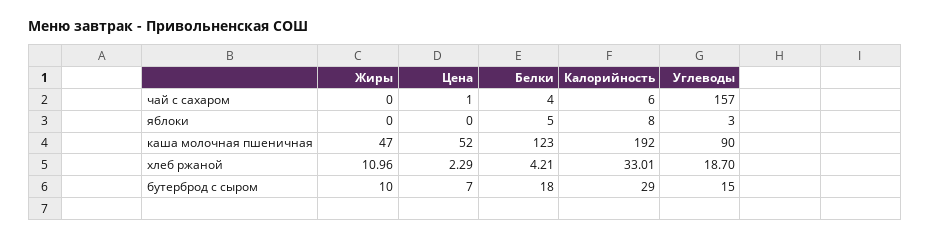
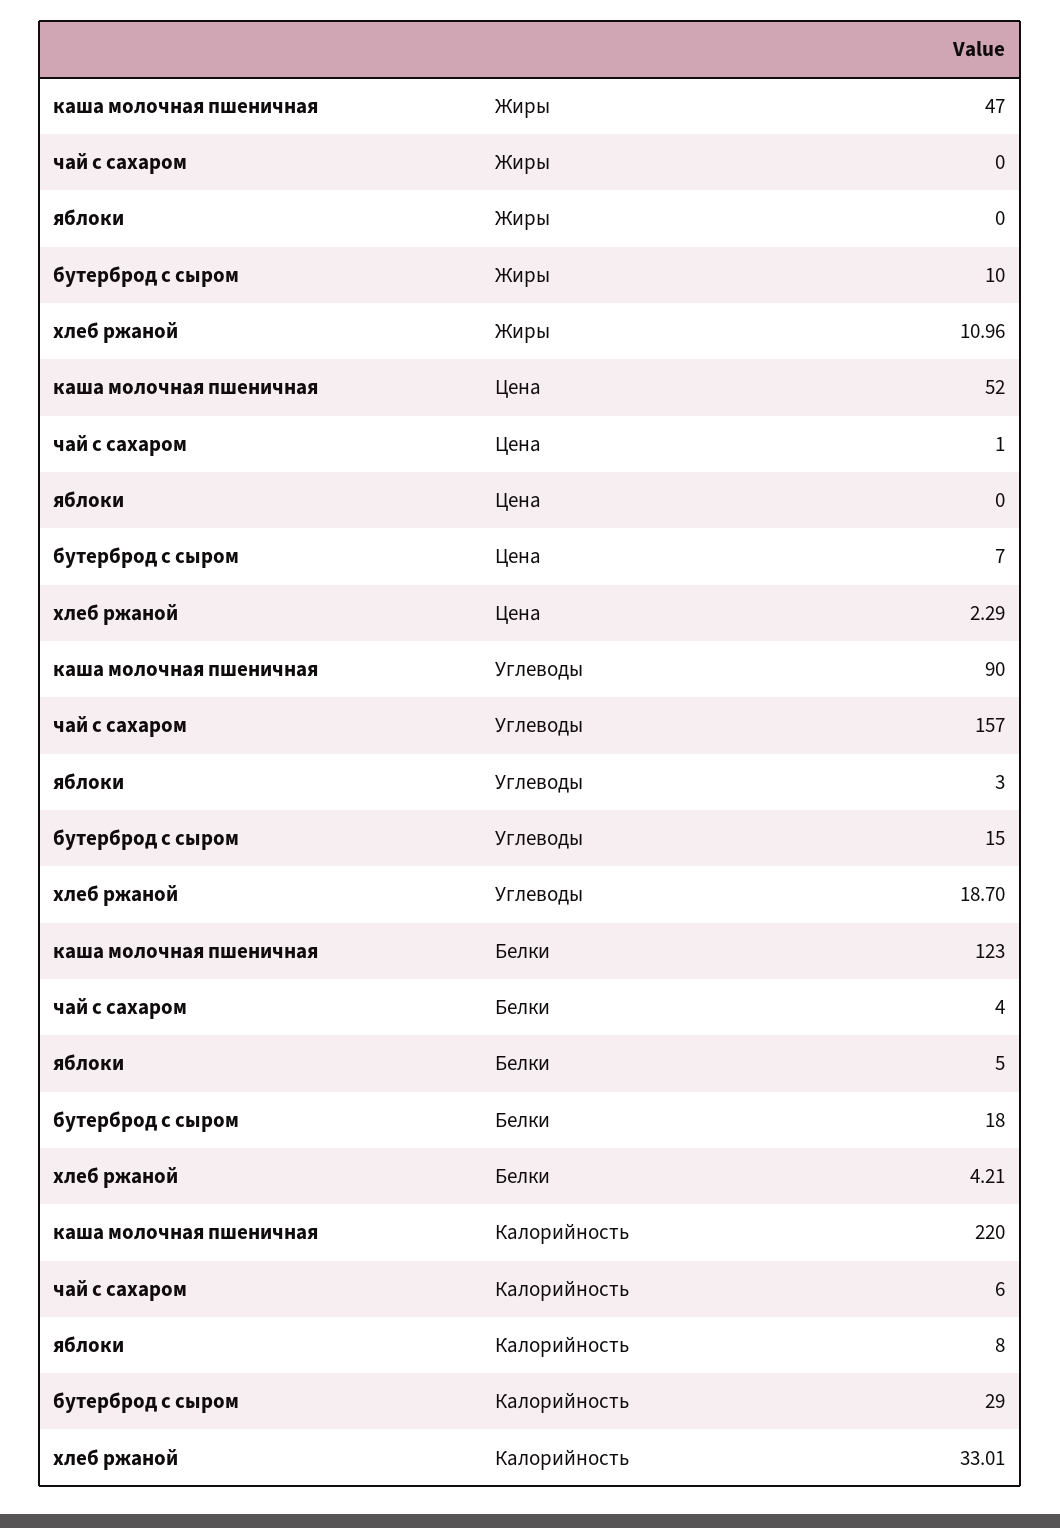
Калорийность, каша молочная пшеничная: 192 -> 220

